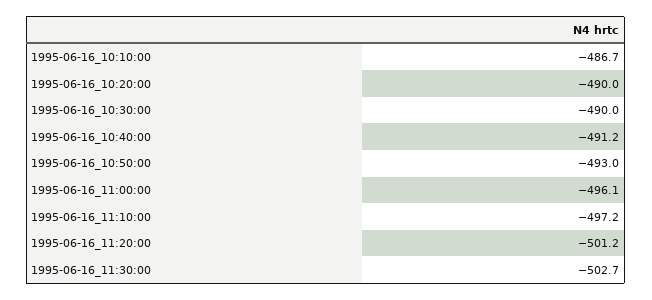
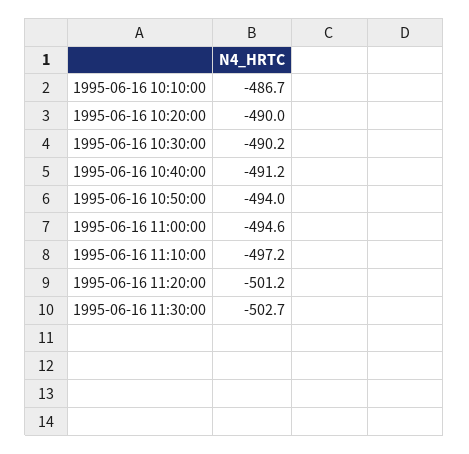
1995-06-16_10:30:00: -490 -> -490.2
1995-06-16_10:50:00: -493 -> -494
1995-06-16_11:00:00: -496.1 -> -494.6

